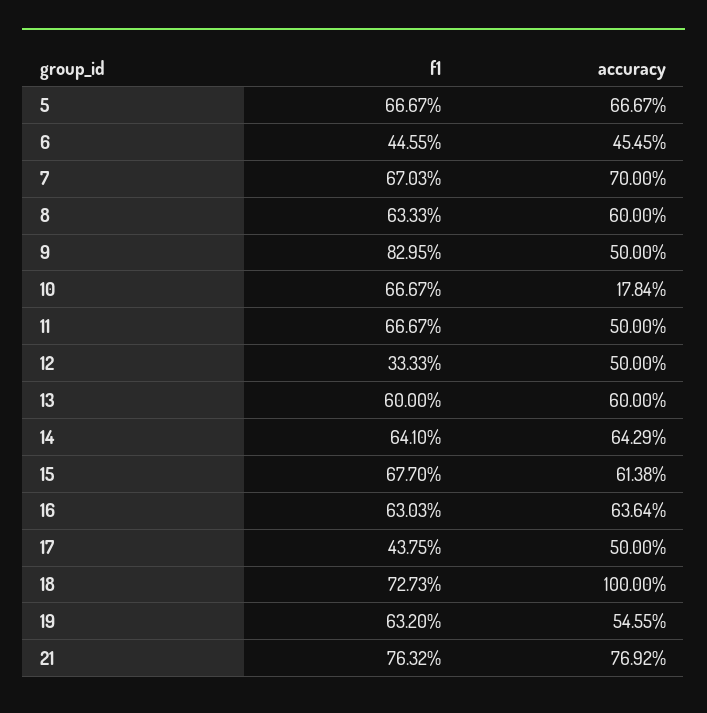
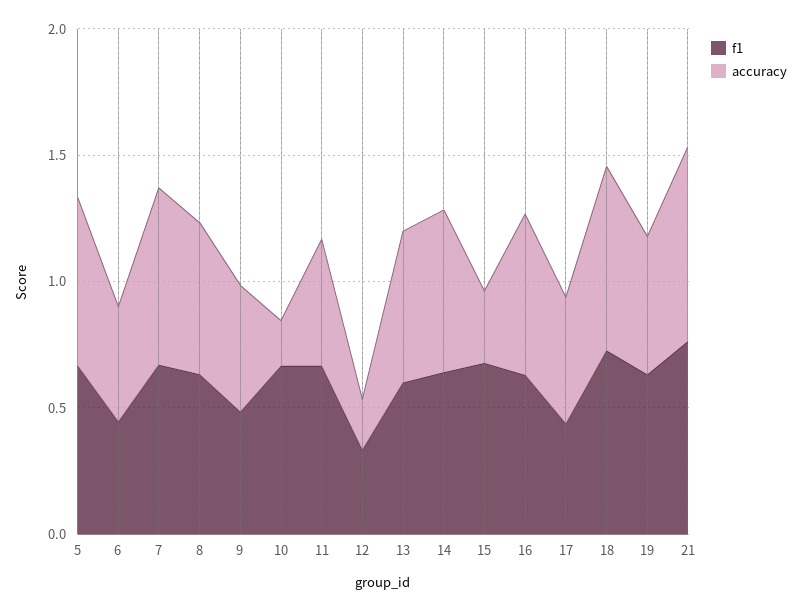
f1, 9: 0.8295 -> 0.5
accuracy, 12: 0.5 -> 0.2
accuracy, 15: 0.6138 -> 0.3
accuracy, 18: 1 -> 0.7

